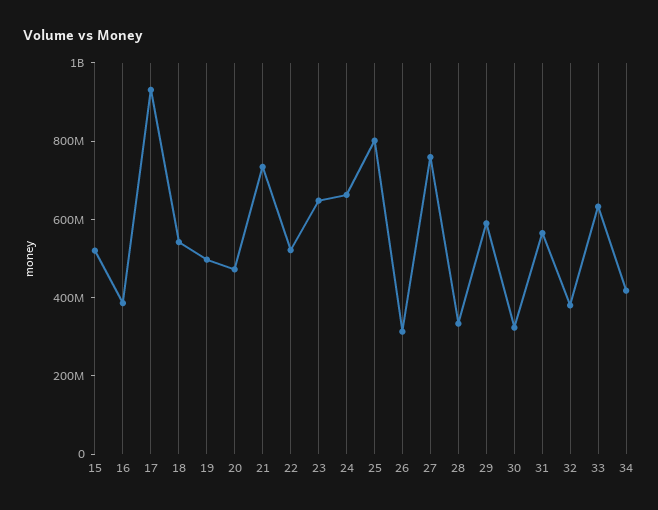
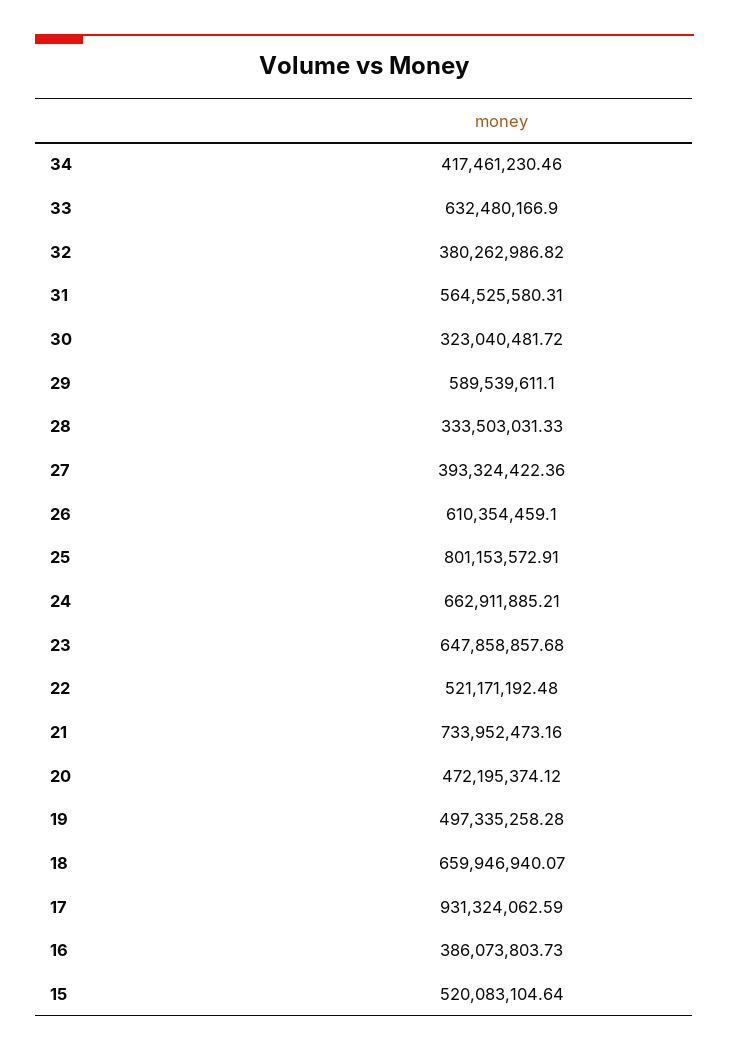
18: 550000000 -> 659946940.07
26: 300000000 -> 610354459.1
27: 750000000 -> 393324422.36

